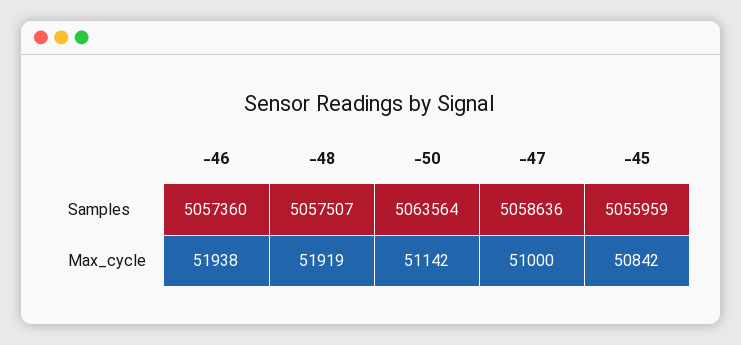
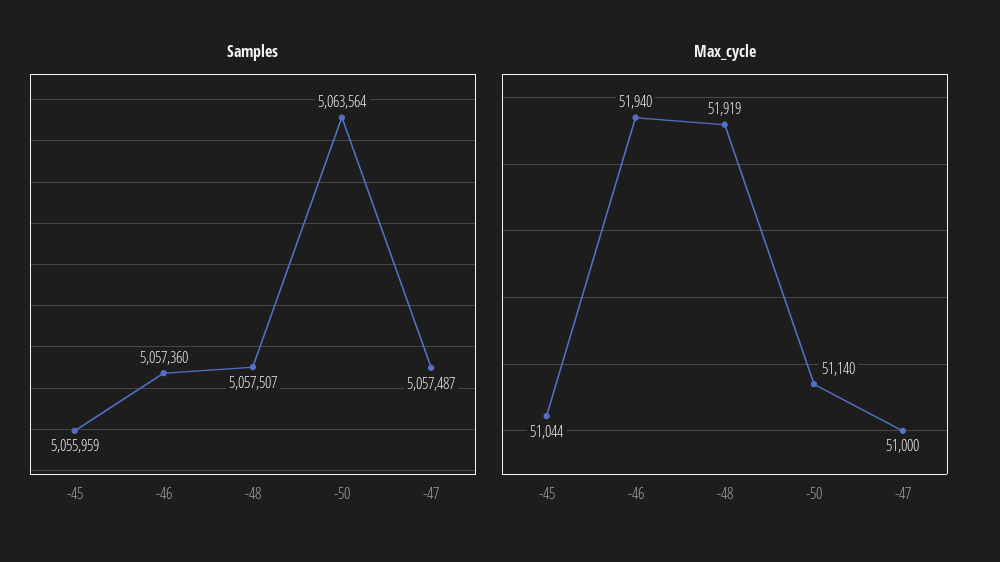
Samples, -47: 5058636 -> 5057487
Max_cycle, -46: 51938 -> 51940
Max_cycle, -50: 51142 -> 51140
Max_cycle, -45: 50842 -> 51044

